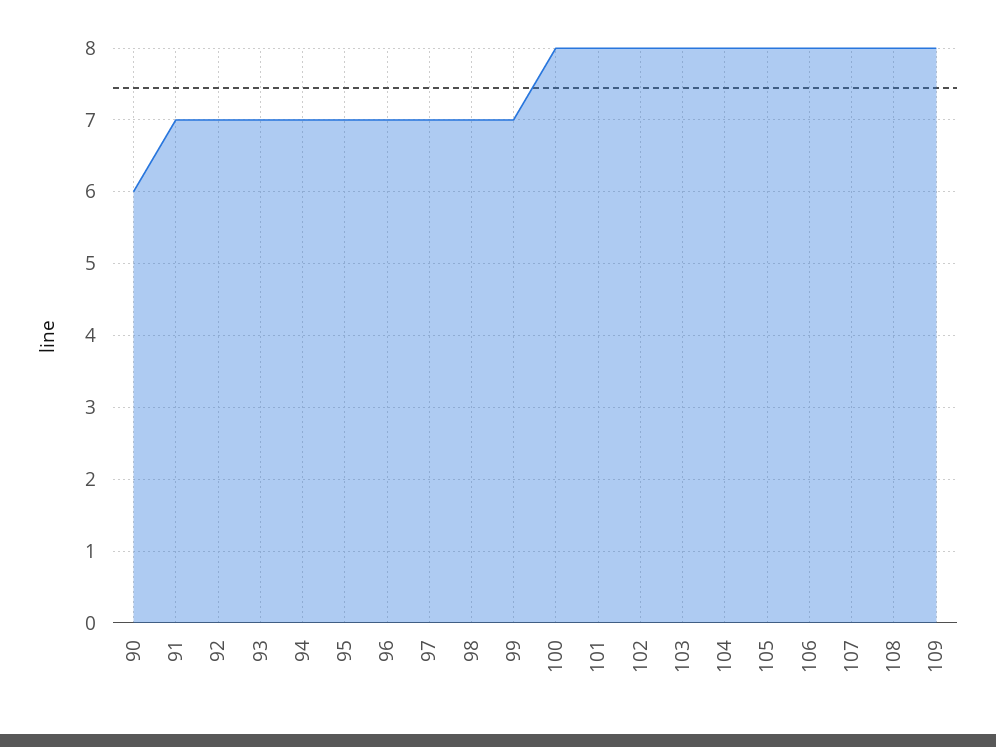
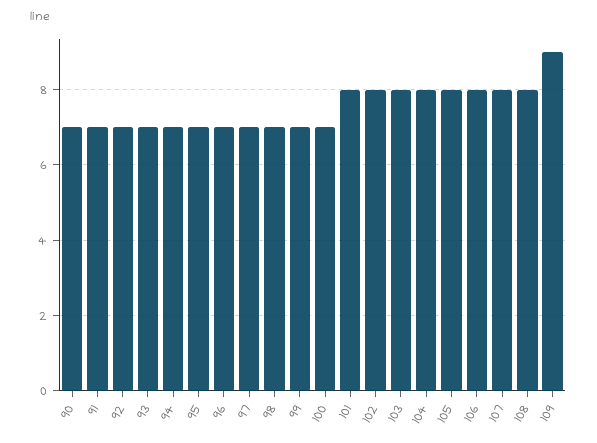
90: 6 -> 7
100: 8 -> 7
109: 8 -> 9

